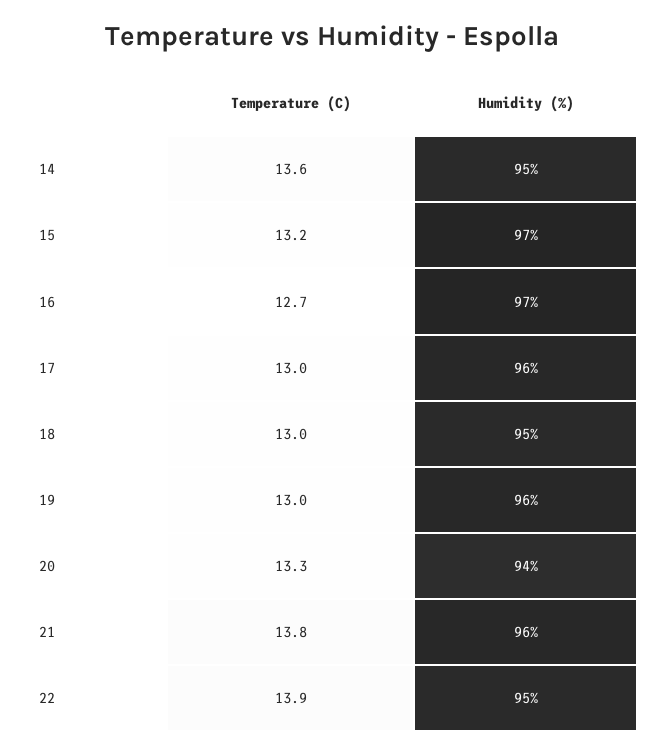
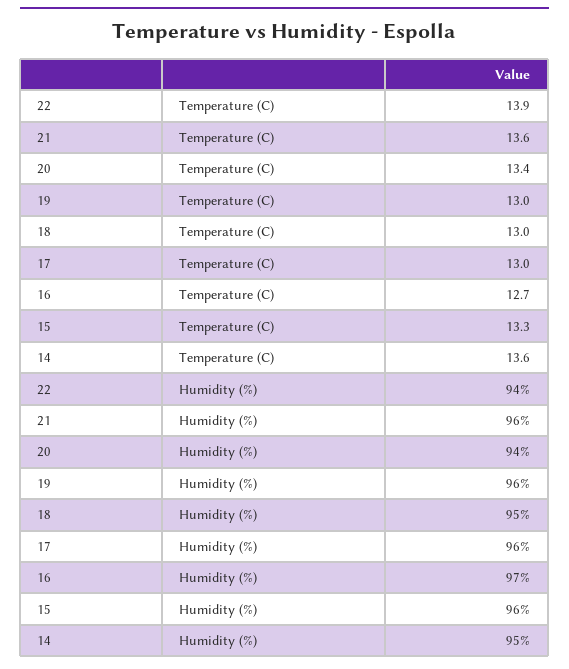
Temperature (C), 15: 13.2 -> 13.3
Humidity (%), 15: 97 -> 96
Temperature (C), 20: 13.3 -> 13.4
Temperature (C), 21: 13.8 -> 13.6
Humidity (%), 22: 95 -> 94

